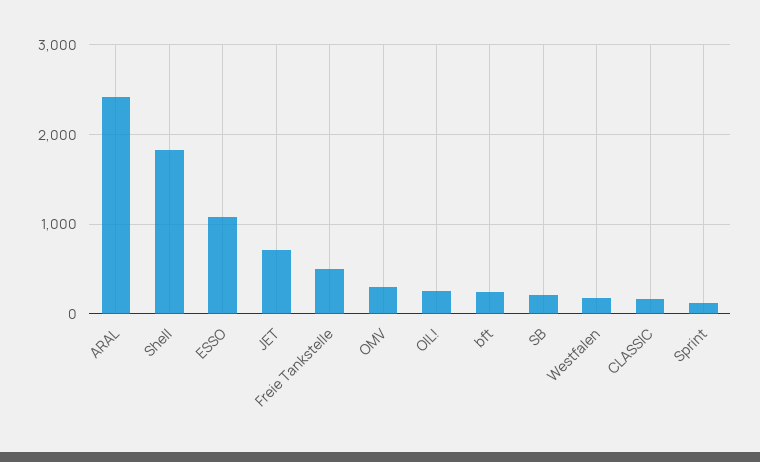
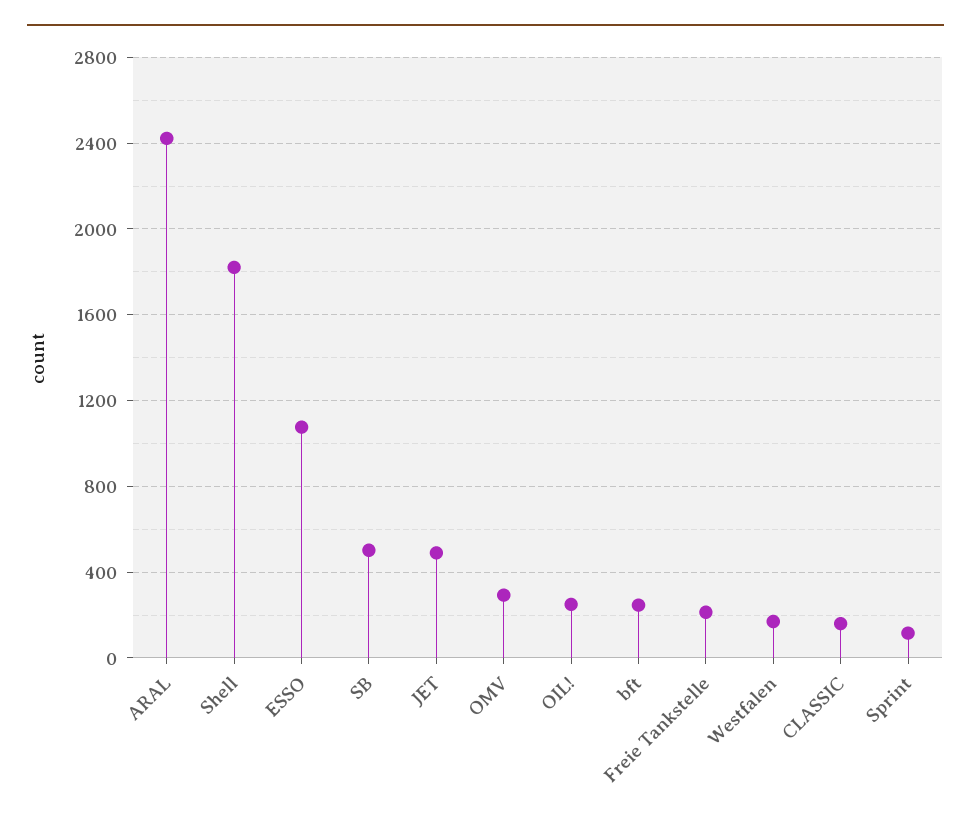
JET: 700 -> 500
Freie Tankstelle: 500 -> 200
SB: 200 -> 500

